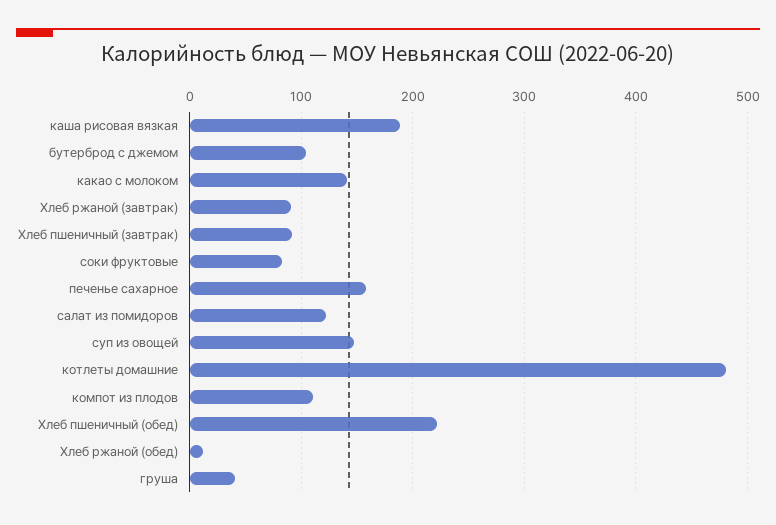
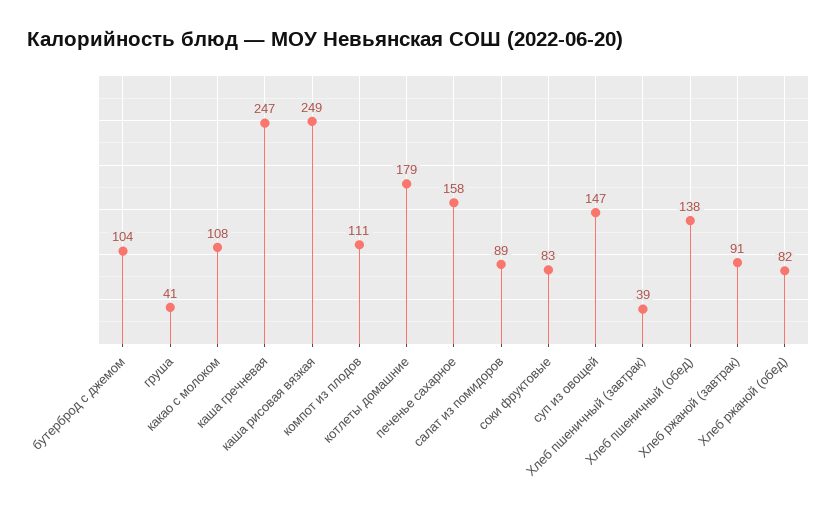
каша рисовая вязкая: 190 -> 249
какао с молоком: 140 -> 108
Хлеб пшеничный (завтрак): 90 -> 39
салат из помидоров: 120 -> 89
котлеты домашние: 480 -> 179
Хлеб пшеничный (обед): 220 -> 138
Хлеб ржаной (обед): 10 -> 82
каша гречневая: none -> 247

